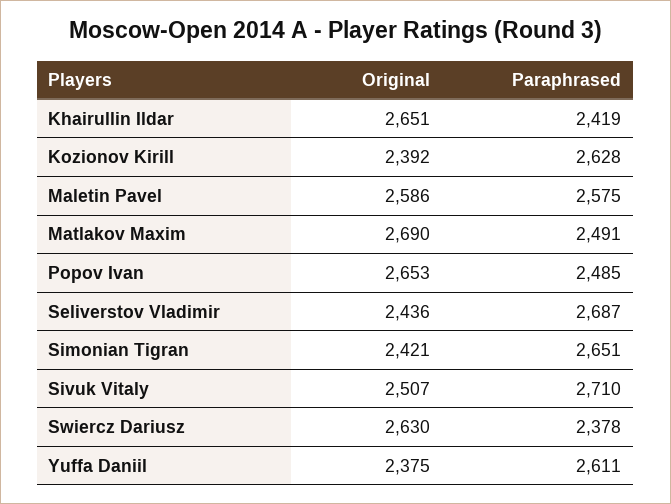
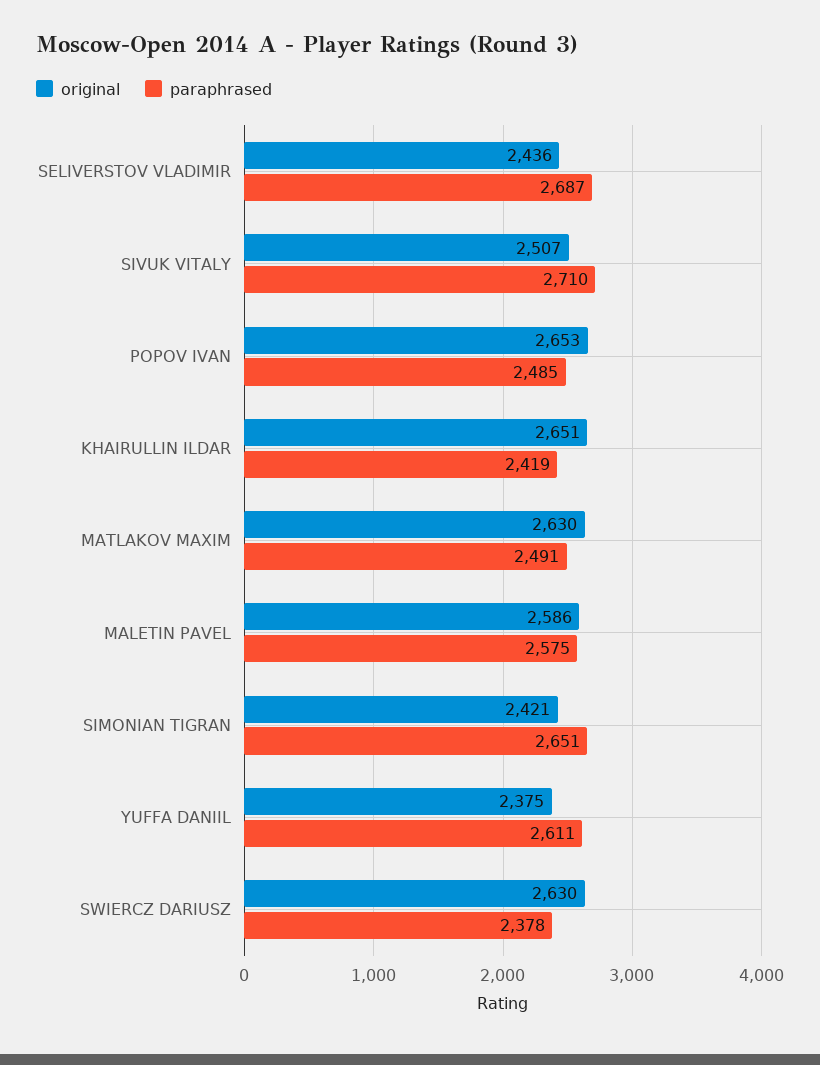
Original, Kozionov Kirill: 2392 -> none
Paraphrased, Kozionov Kirill: 2628 -> none
Original, Matlakov Maxim: 2690 -> 2630

